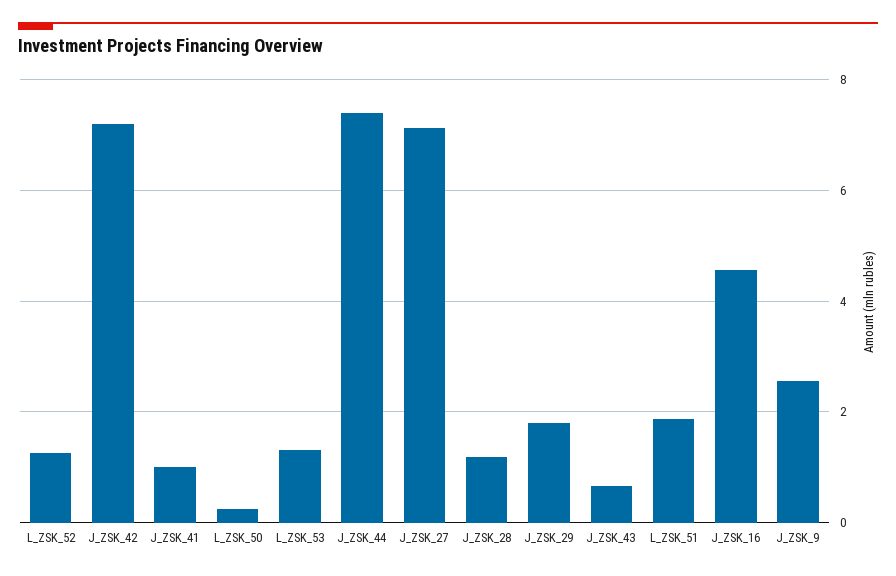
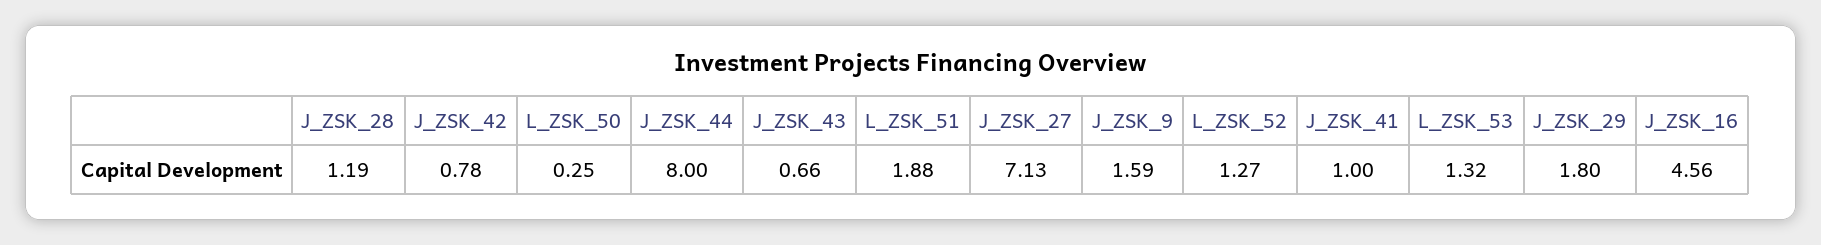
J_ZSK_42: 7.2 -> 0.78
J_ZSK_44: 7.4 -> 8
J_ZSK_9: 2.6 -> 1.59

